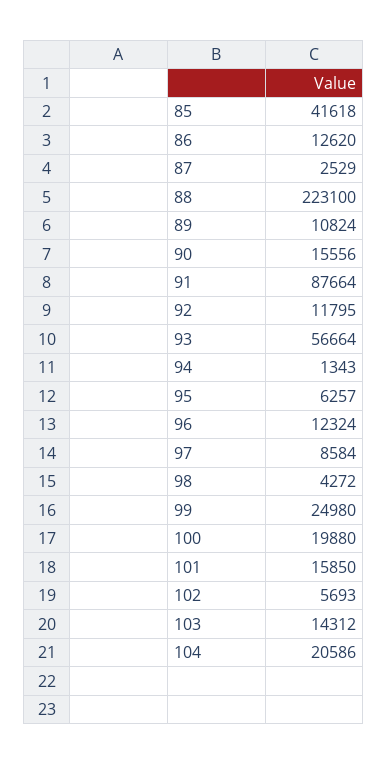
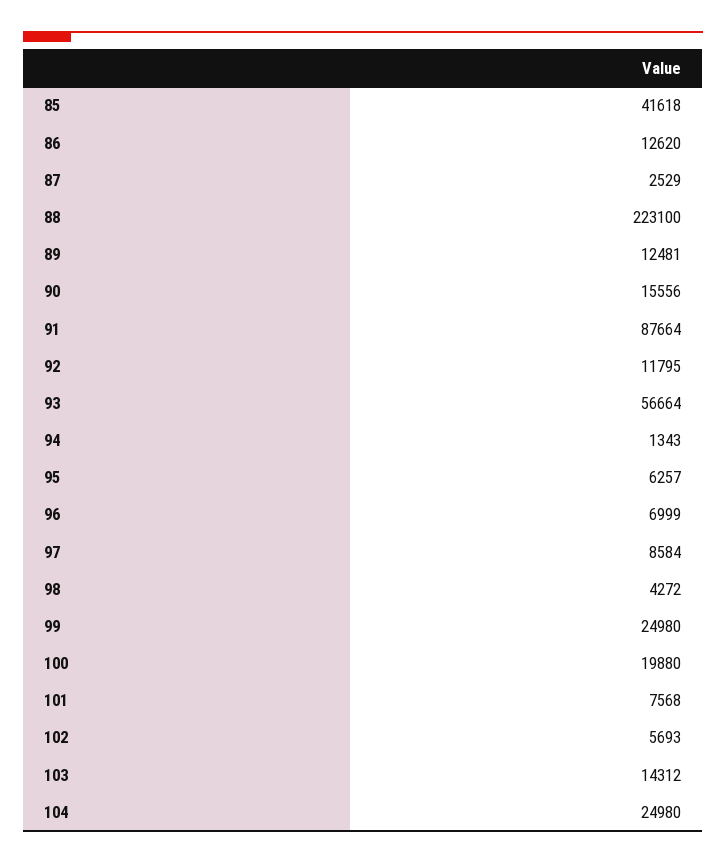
89: 10824 -> 12481
96: 12324 -> 6999
101: 15850 -> 7568
104: 20586 -> 24980

